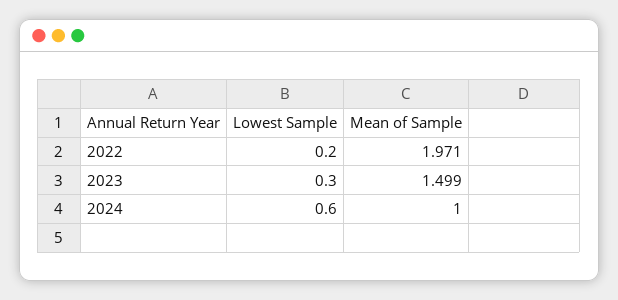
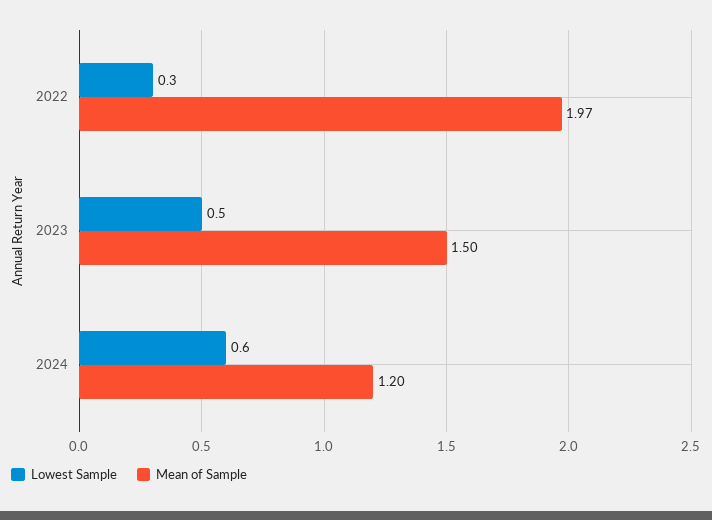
Lowest Sample, 2022: 0.2 -> 0.3
Lowest Sample, 2023: 0.3 -> 0.5
Mean of Sample, 2024: 1 -> 1.2

